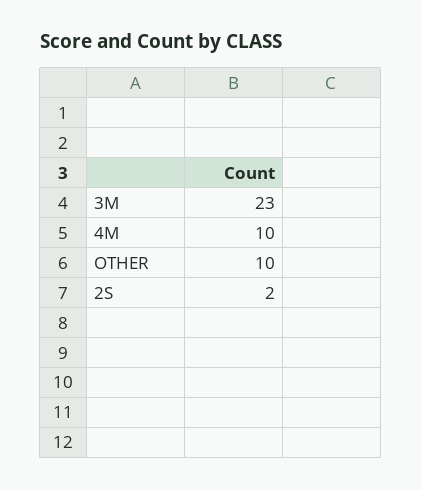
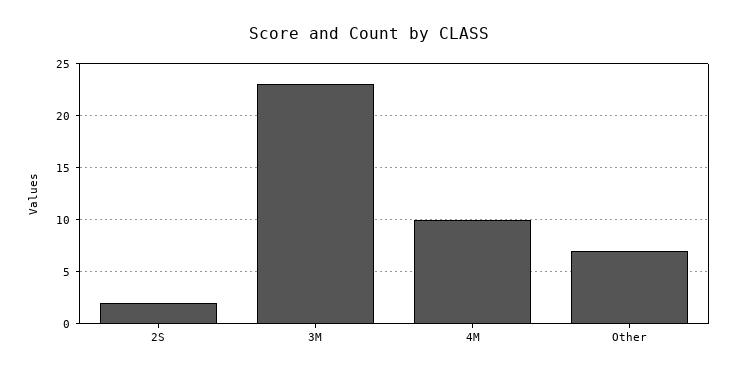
OTHER: 10 -> 7

